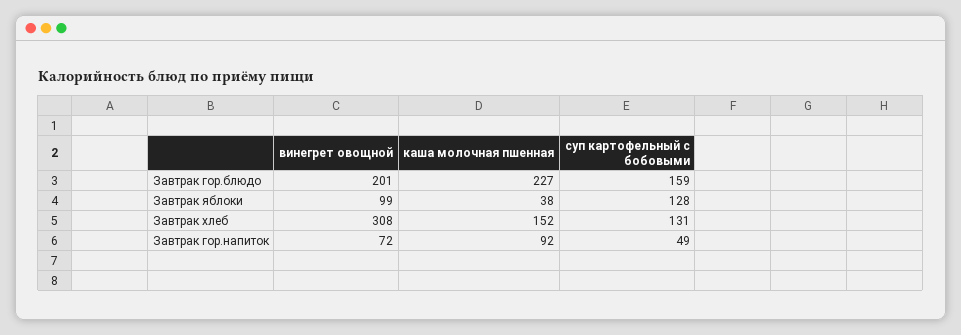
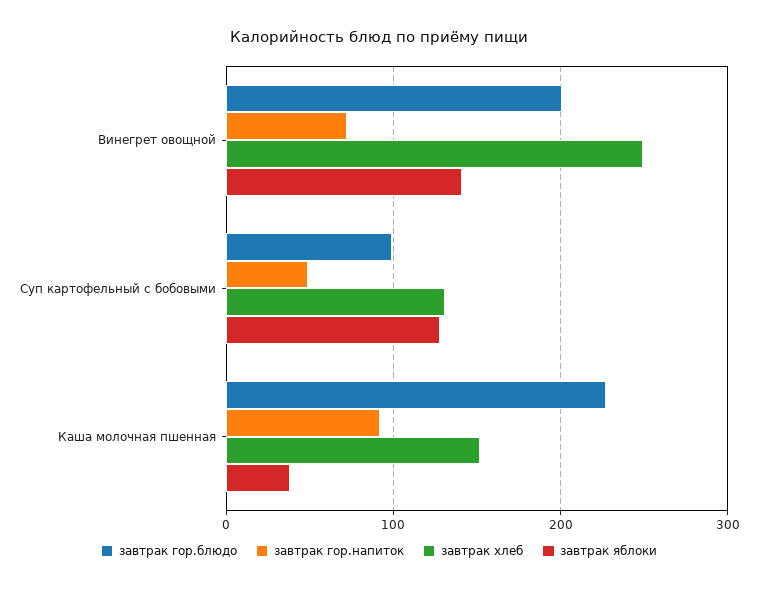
Завтрак гор.блюдо, суп картофельный с бобовыми: 159 -> 100
Завтрак яблоки, винегрет овощной: 99 -> 140
Завтрак хлеб, винегрет овощной: 308 -> 250

